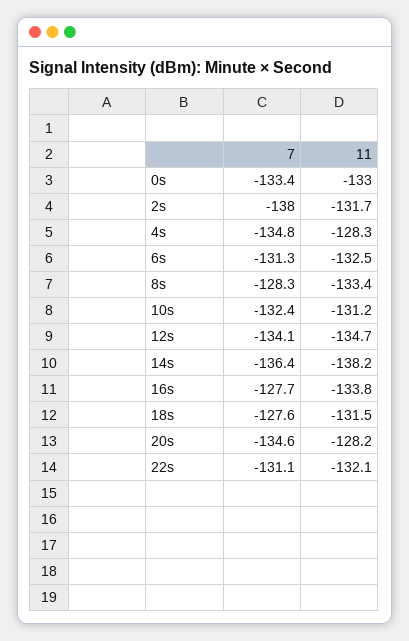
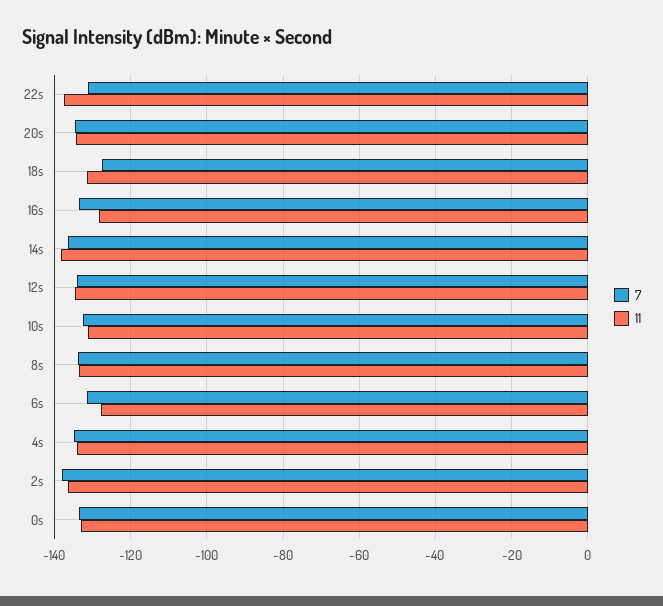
11, 2s: -131.7 -> -136
11, 4s: -128.3 -> -134
11, 6s: -132.5 -> -128
7, 8s: -128.3 -> -134
7, 16s: -127.7 -> -134
11, 16s: -133.8 -> -128
11, 20s: -128.2 -> -134
11, 22s: -132.1 -> -138

